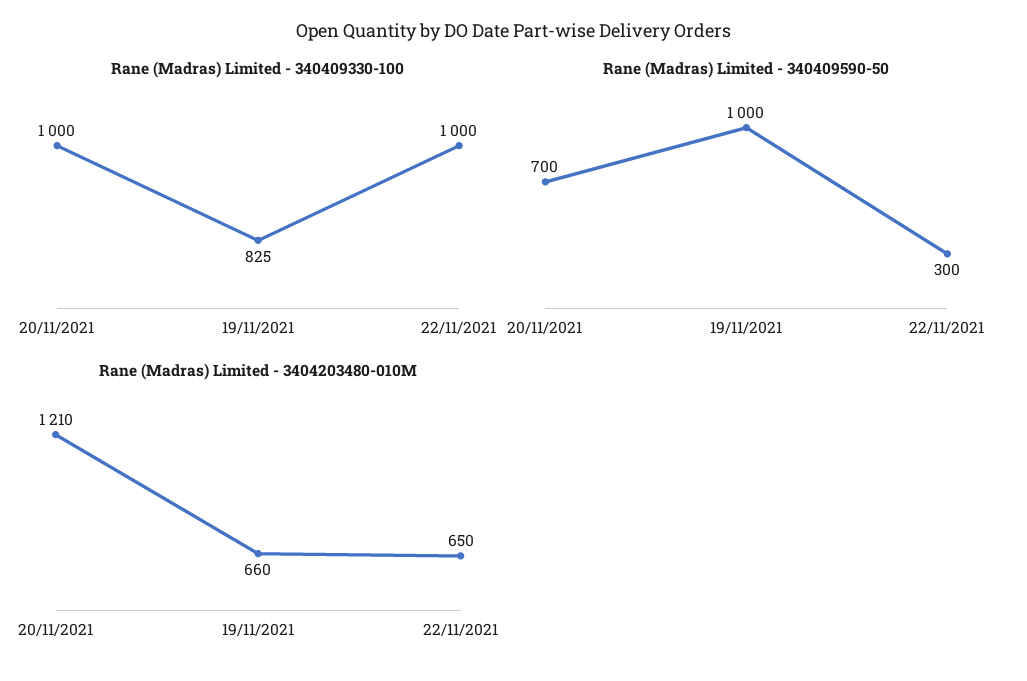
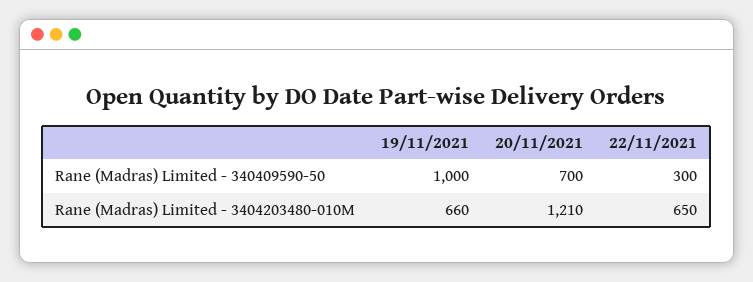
Rane (Madras) Limited - 340409330-100, 20/11/2021: 1000 -> none
Rane (Madras) Limited - 340409330-100, 19/11/2021: 825 -> none
Rane (Madras) Limited - 340409330-100, 22/11/2021: 1000 -> none

